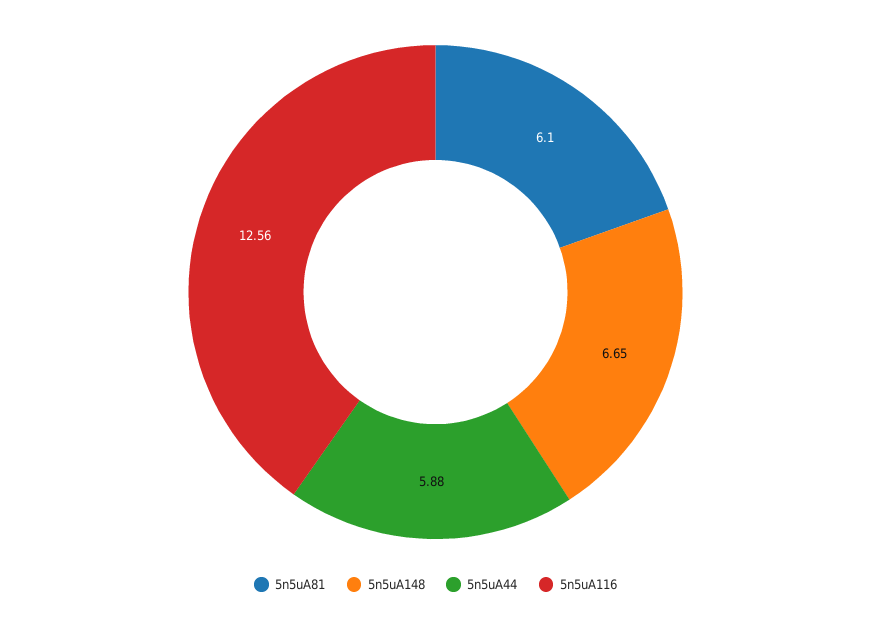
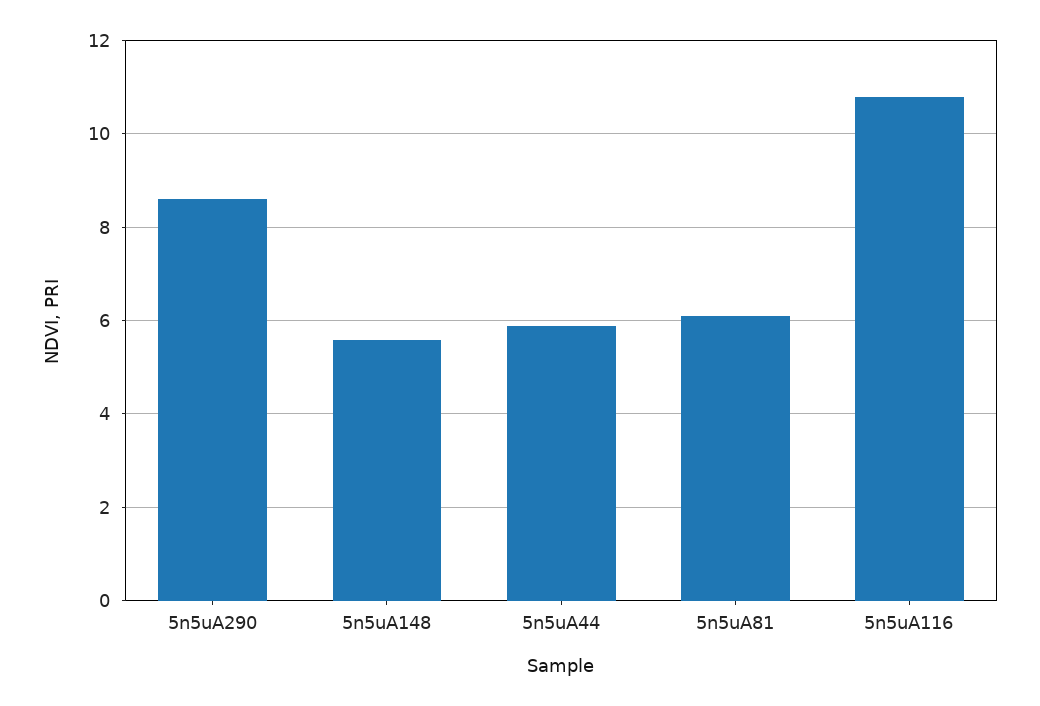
5n5uA148: 6.65 -> 5.6
5n5uA116: 12.56 -> 10.8
5n5uA290: none -> 8.6

